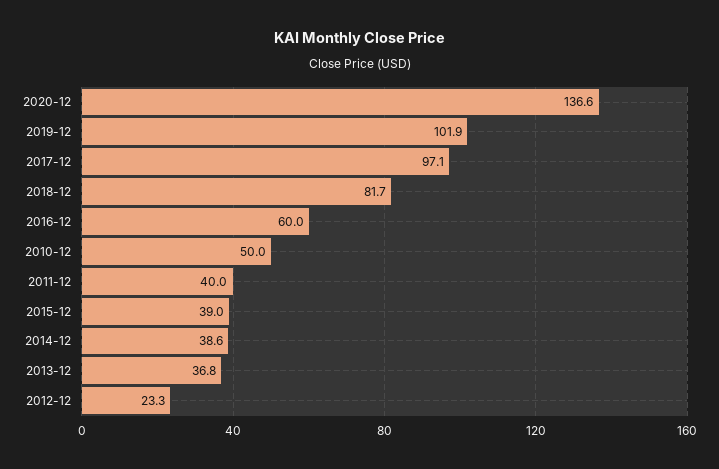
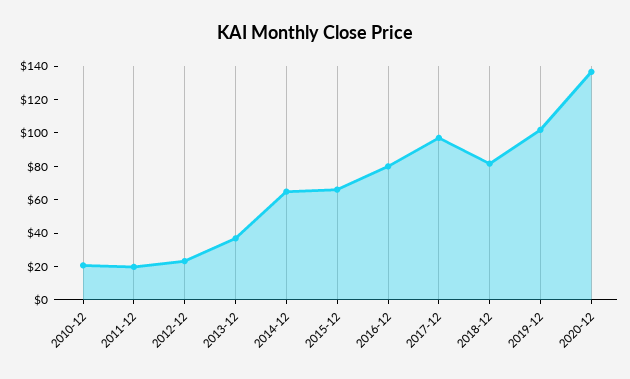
2016-12: 60 -> 80
2010-12: 50 -> 20
2011-12: 40 -> 20
2015-12: 39 -> 65
2014-12: 38.6 -> 65

